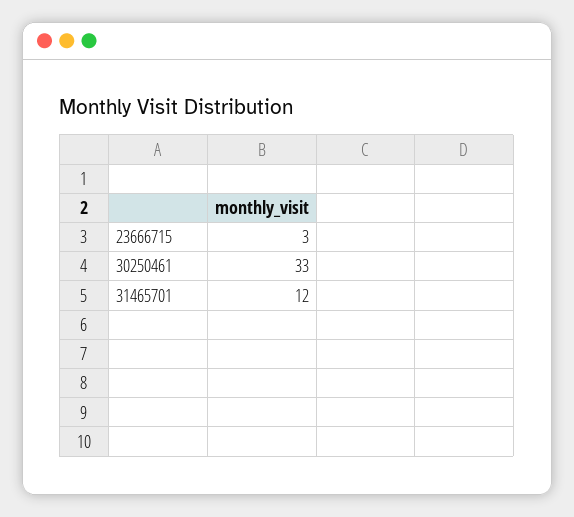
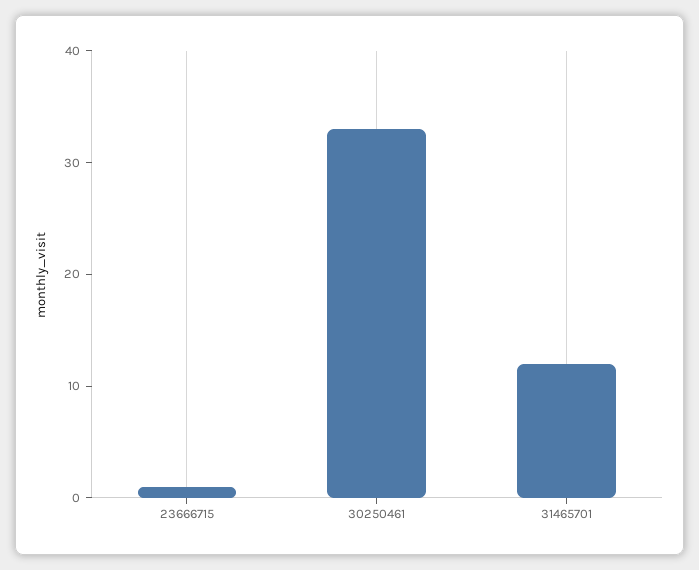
23666715: 3 -> 1

